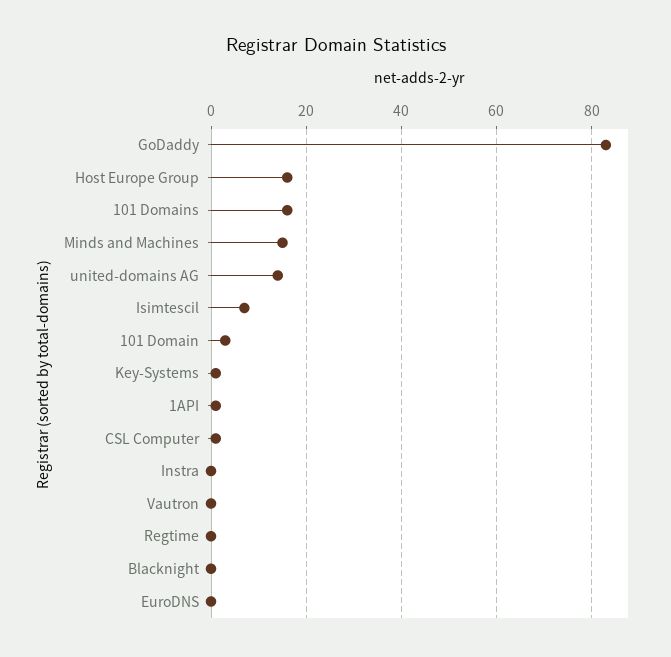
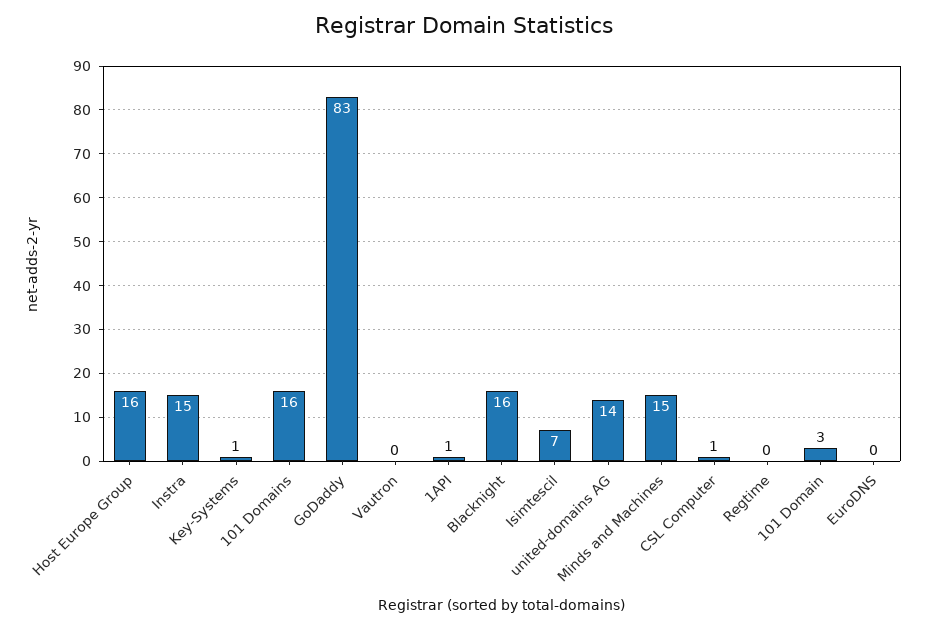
Instra: 0 -> 15
Blacknight: 0 -> 16

